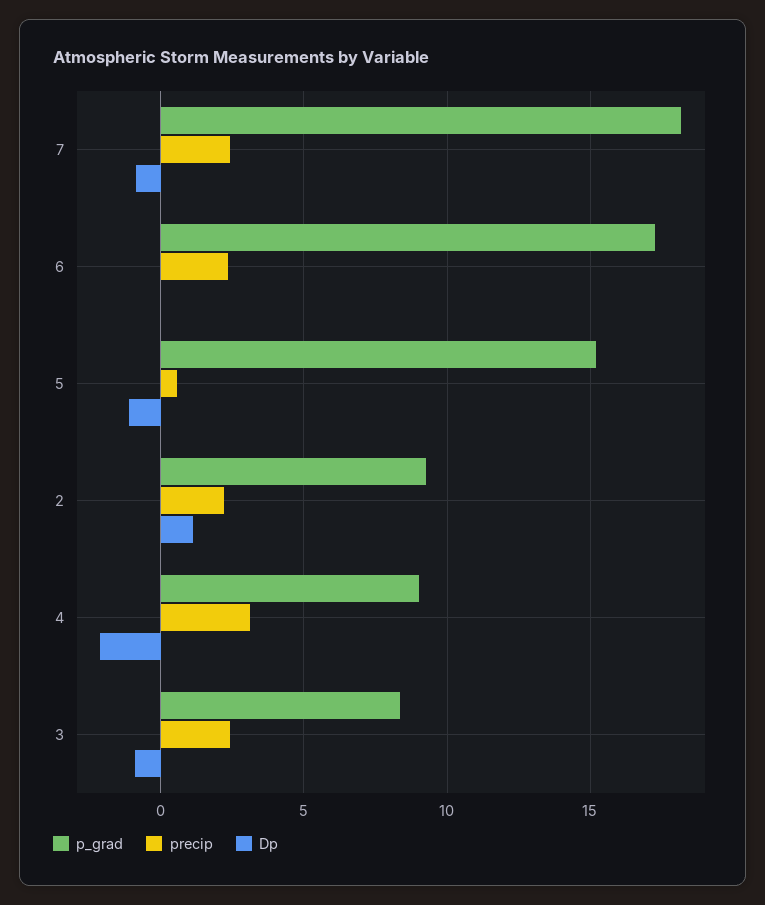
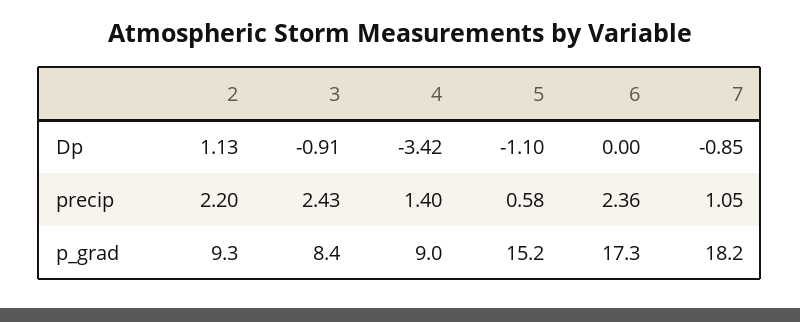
precip, 7: 2.5 -> 1.05
precip, 4: 3 -> 1.4
Dp, 4: -2 -> -3.42

